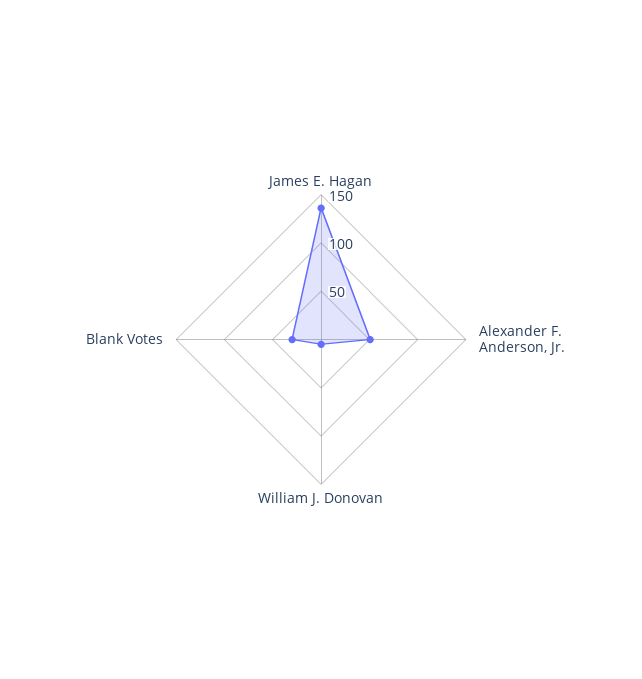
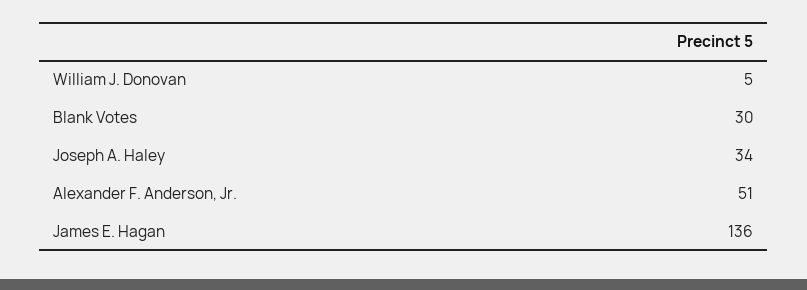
Joseph A. Haley: none -> 34

